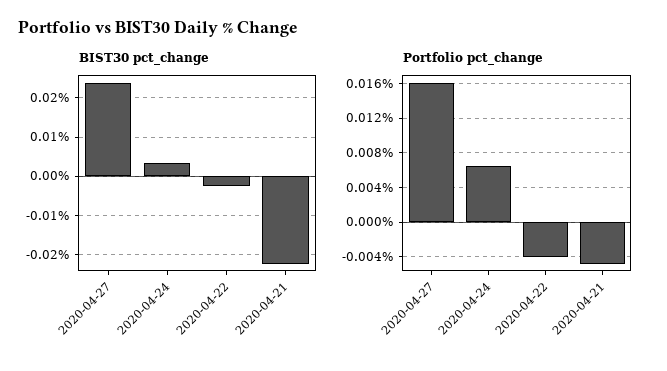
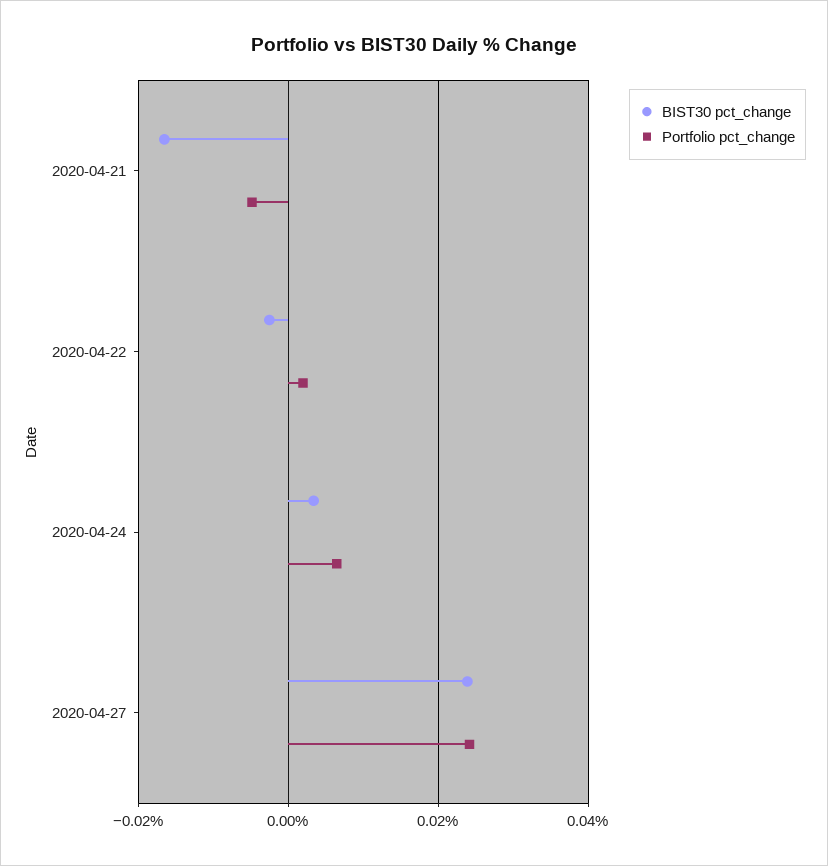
BIST30 pct_change, 2020-04-21: -0.022 -> -0.016
Portfolio pct_change, 2020-04-27: 0.016 -> 0.024
Portfolio pct_change, 2020-04-22: -0.004 -> 0.002

